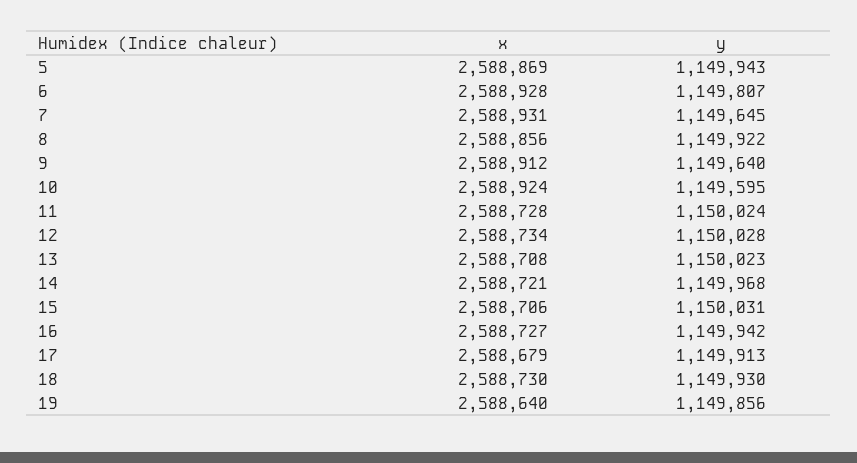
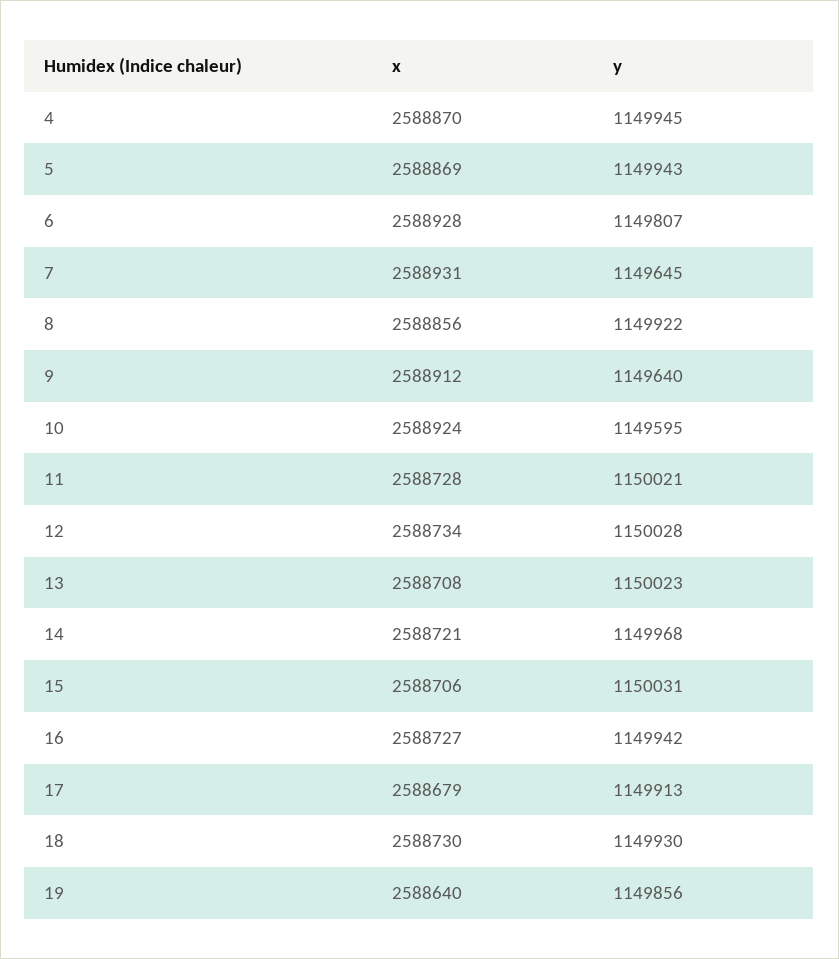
y, 11: 1150024 -> 1150021
x, 4: none -> 2588870
y, 4: none -> 1149945

